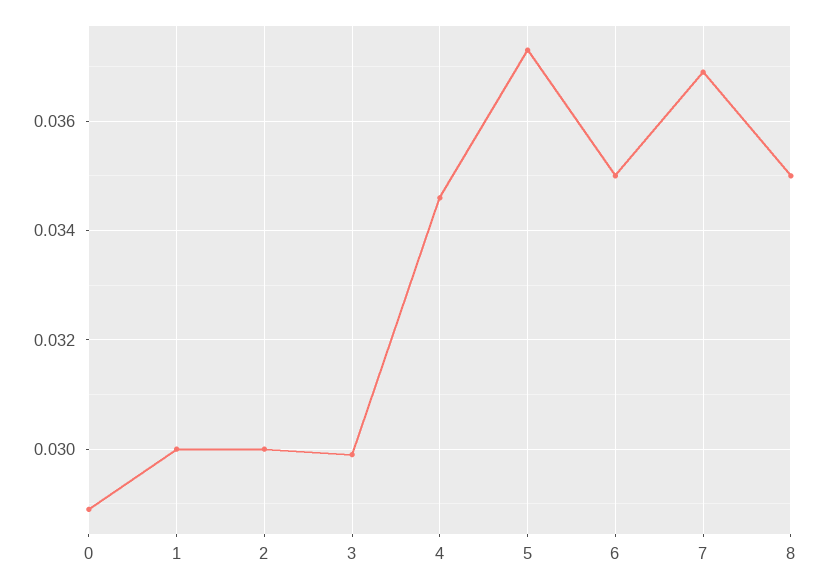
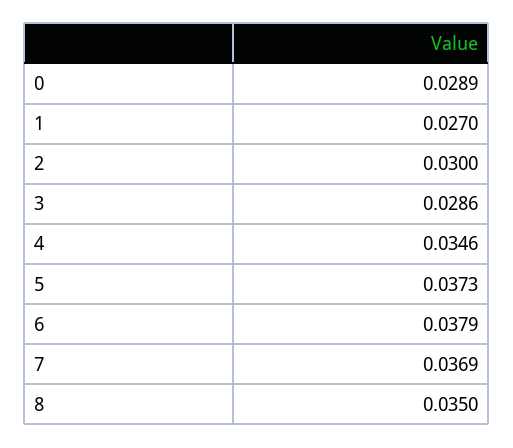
1: 0.03 -> 0.027
3: 0.03 -> 0.0286
6: 0.035 -> 0.0379

